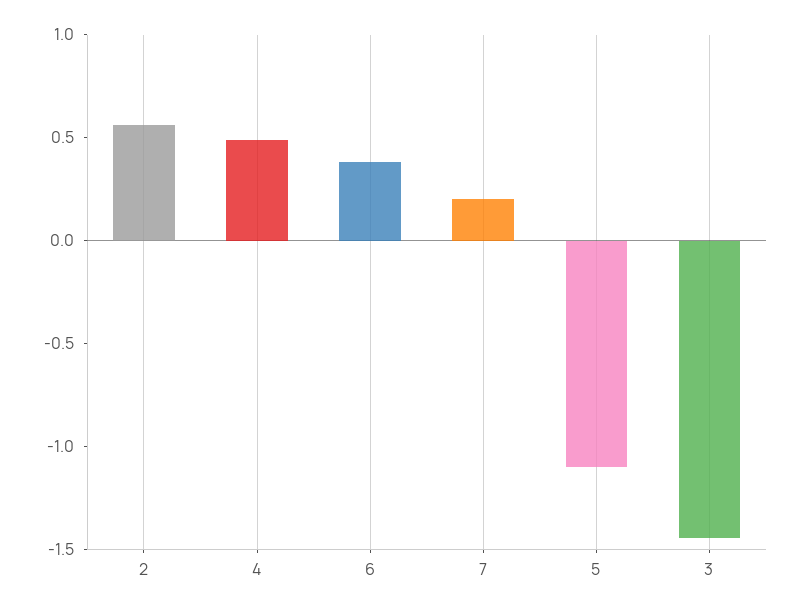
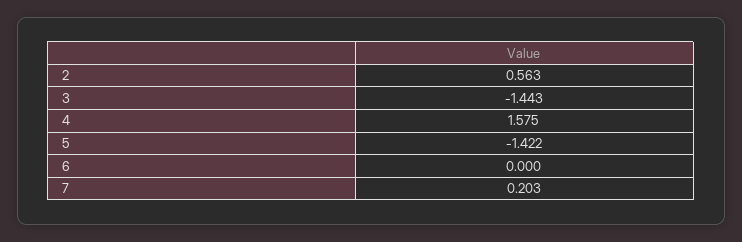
4: 0.5 -> 1.575
6: 0.4 -> 0
5: -1.1 -> -1.422

